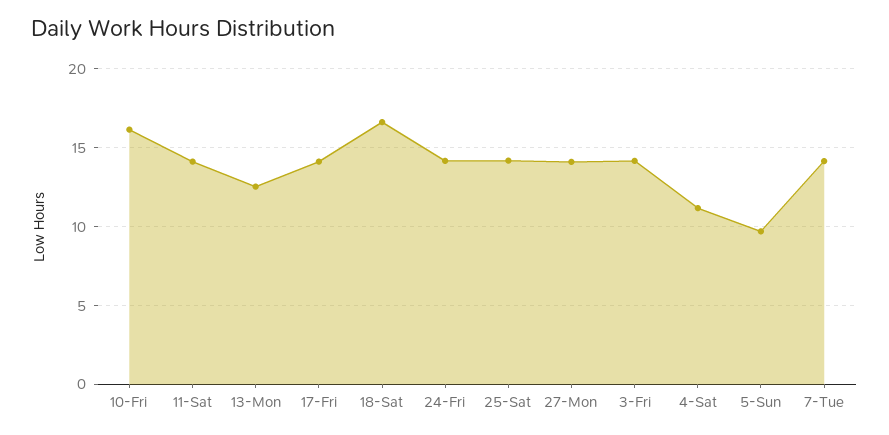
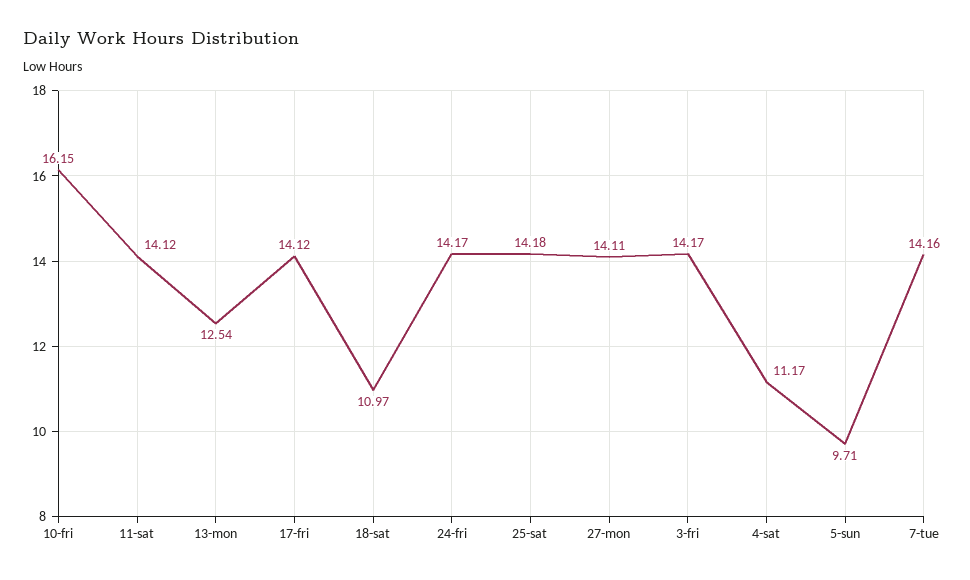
18-Sat: 16.5 -> 10.97

